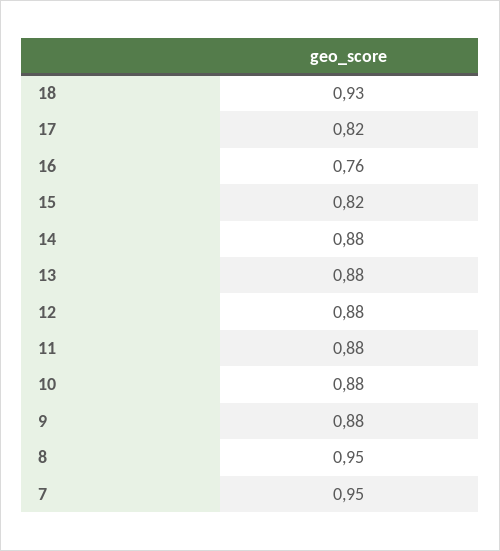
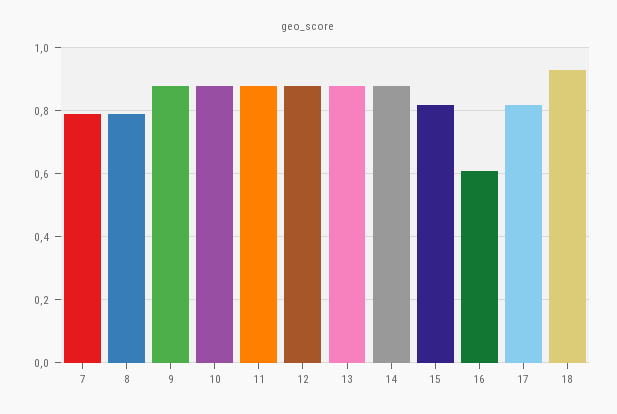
16: 0.76 -> 0.6
8: 0.95 -> 0.8
7: 0.95 -> 0.8

